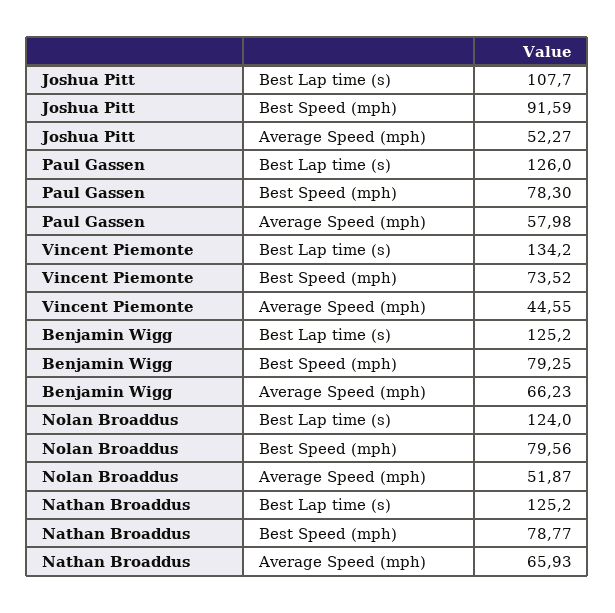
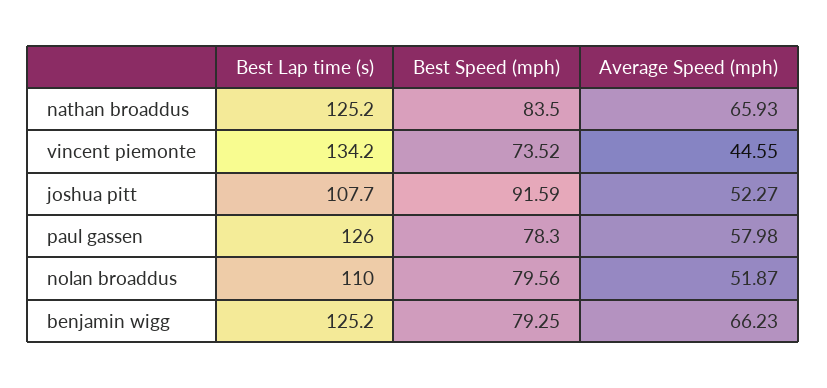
Nolan Broaddus, Best Lap time (s): 124 -> 110
Nathan Broaddus, Best Speed (mph): 78.77 -> 83.5

